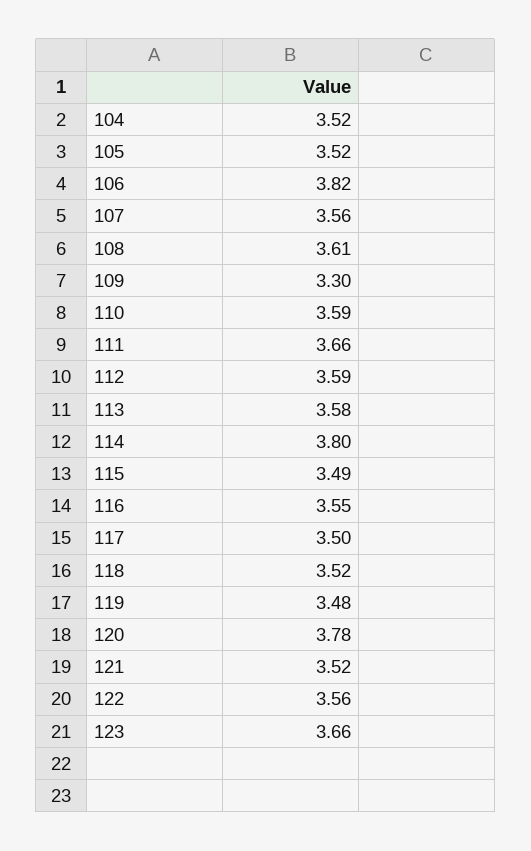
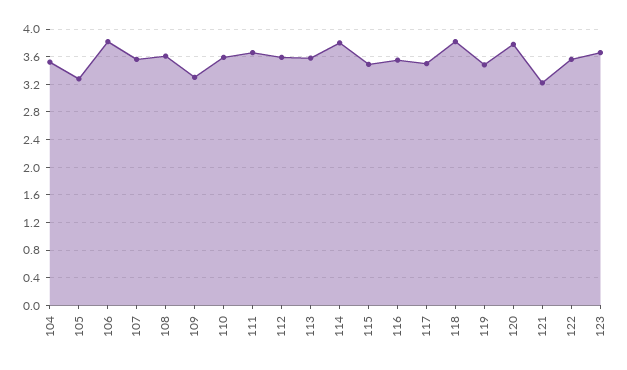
105: 3.52 -> 3.3
118: 3.52 -> 3.8
121: 3.52 -> 3.2

